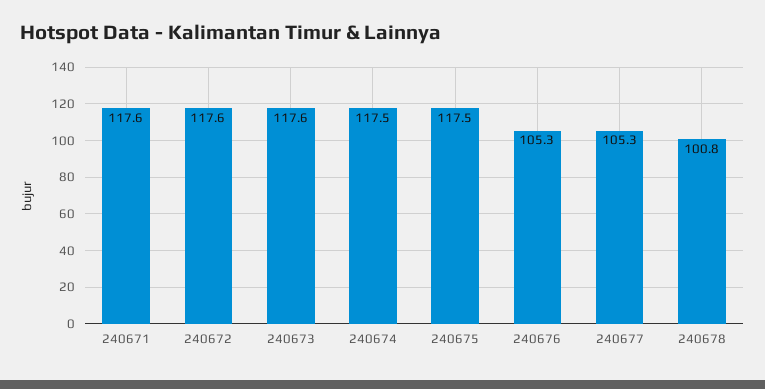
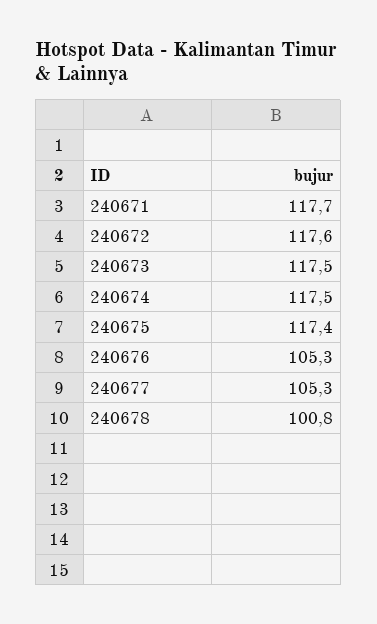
240671: 117.6 -> 117.7
240673: 117.6 -> 117.5
240675: 117.5 -> 117.4

